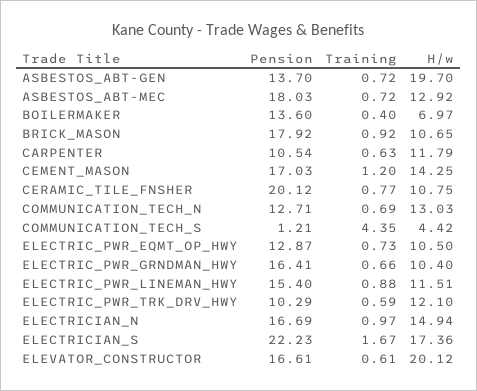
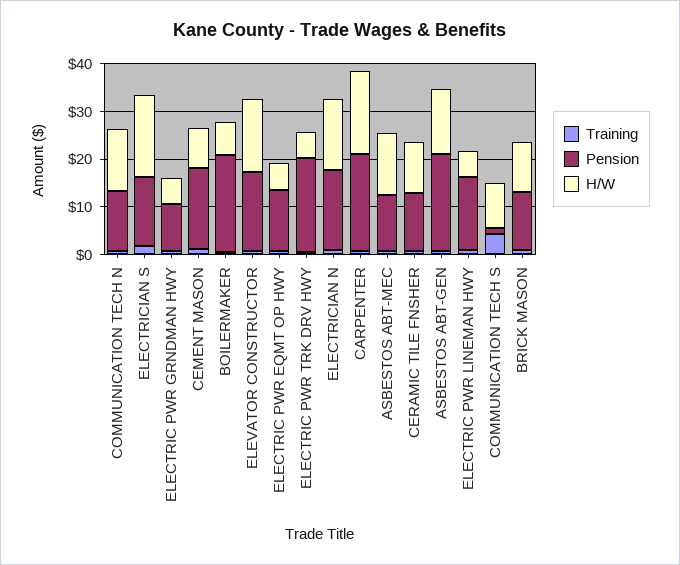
Pension, ASBESTOS_ABT-GEN: 13.7 -> 20
H/w, ASBESTOS_ABT-GEN: 19.7 -> 14
Pension, ASBESTOS_ABT-MEC: 18.03 -> 12
Pension, BOILERMAKER: 13.6 -> 20
Pension, BRICK_MASON: 17.92 -> 12
Pension, CARPENTER: 10.54 -> 20
H/w, CARPENTER: 11.79 -> 18
H/w, CEMENT_MASON: 14.25 -> 8
Pension, CERAMIC_TILE_FNSHER: 20.12 -> 12
H/w, COMMUNICATION_TECH_S: 4.42 -> 10
H/w, ELECTRIC_PWR_EQMT_OP_HWY: 10.5 -> 6
Pension, ELECTRIC_PWR_GRNDMAN_HWY: 16.41 -> 10
H/w, ELECTRIC_PWR_GRNDMAN_HWY: 10.4 -> 6
H/w, ELECTRIC_PWR_LINEMAN_HWY: 11.51 -> 6
Pension, ELECTRIC_PWR_TRK_DRV_HWY: 10.29 -> 20
H/w, ELECTRIC_PWR_TRK_DRV_HWY: 12.1 -> 6
Pension, ELECTRICIAN_S: 22.23 -> 14
H/w, ELEVATOR_CONSTRUCTOR: 20.12 -> 16

